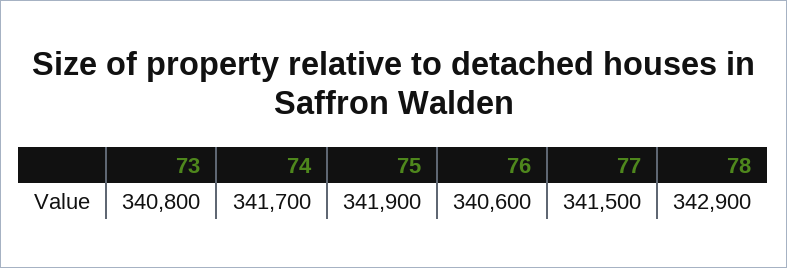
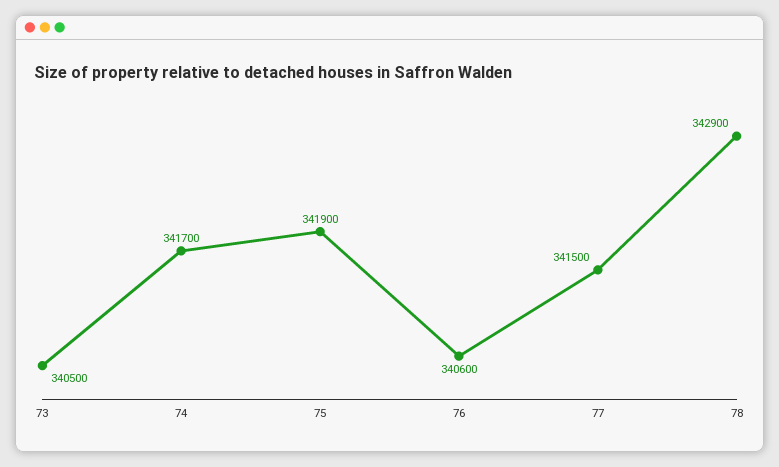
73: 340800 -> 340500

